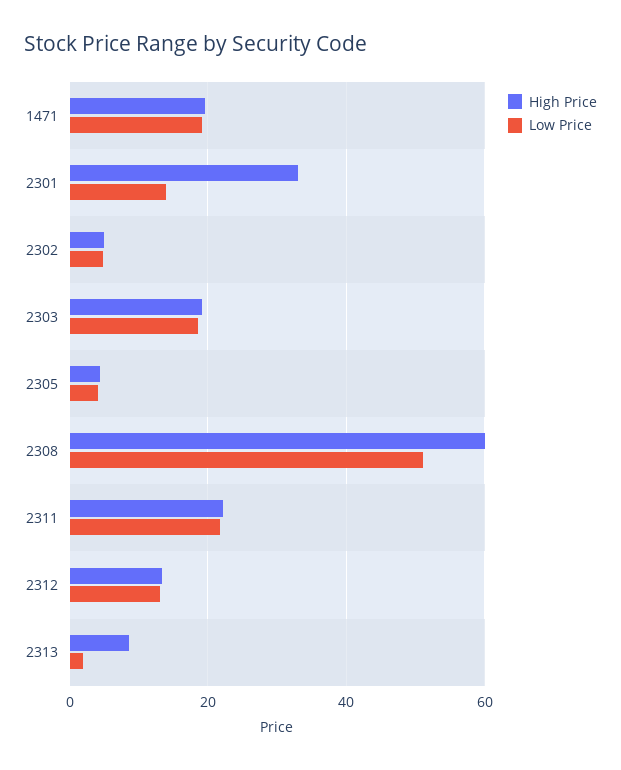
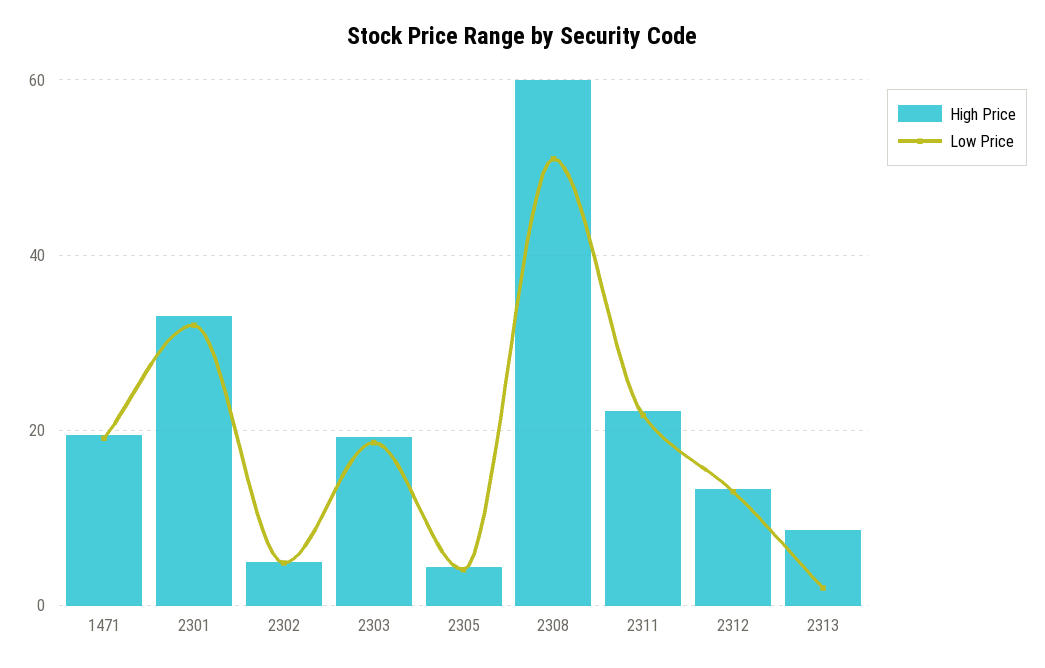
Low Price, 2301: 14 -> 32

